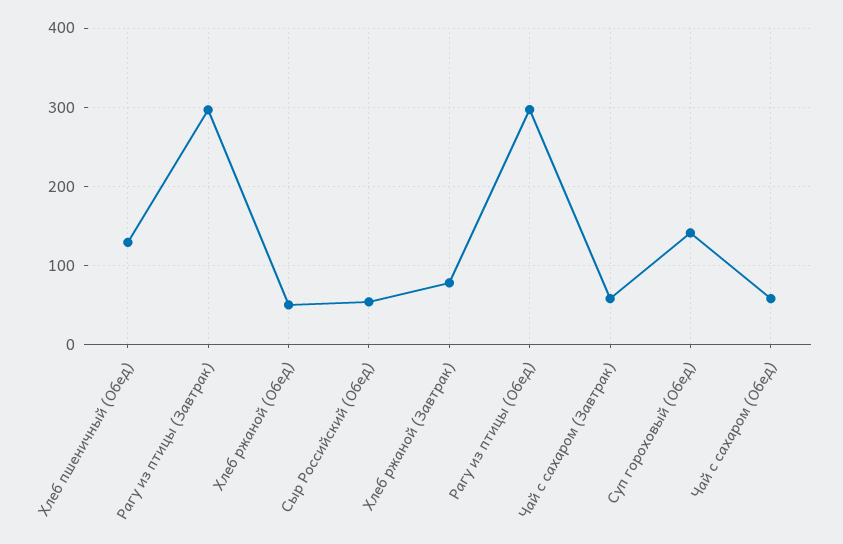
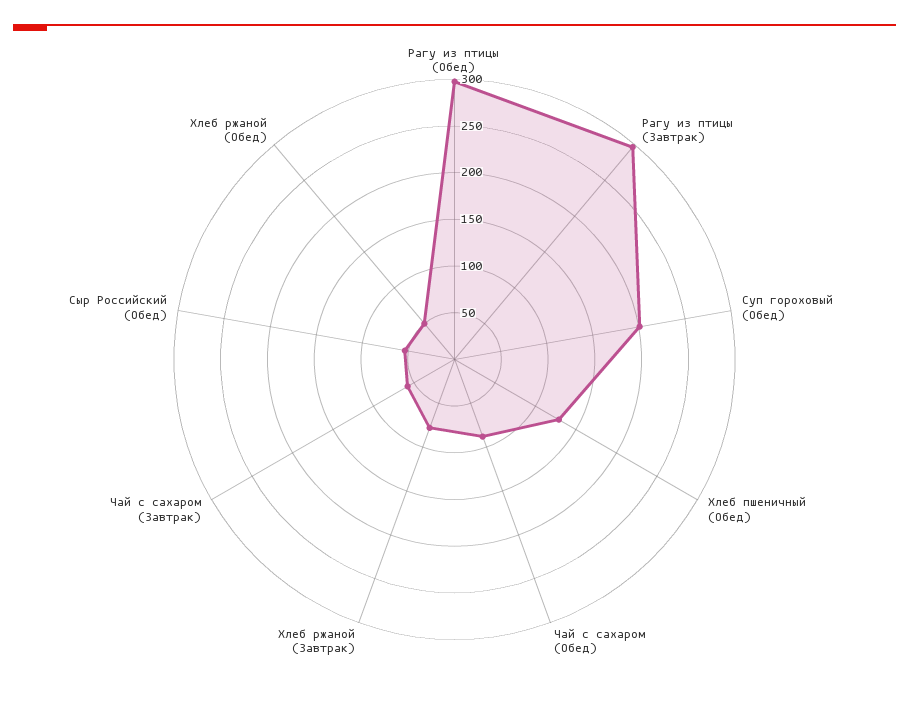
Суп гороховый (Обед): 140 -> 200
Чай с сахаром (Обед): 60 -> 90

